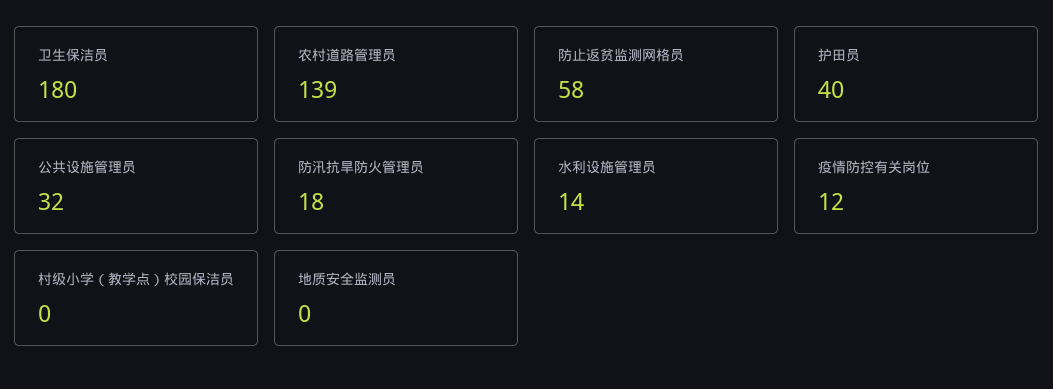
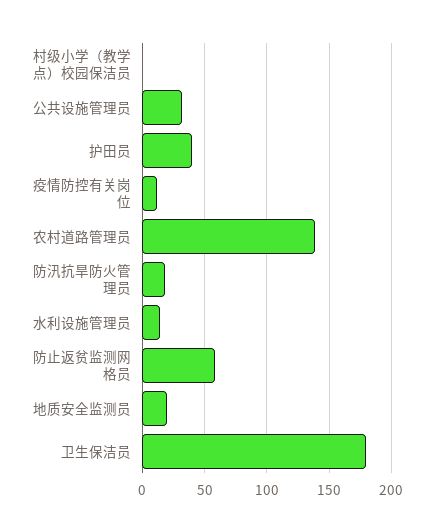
地质安全监测员: 0 -> 20

